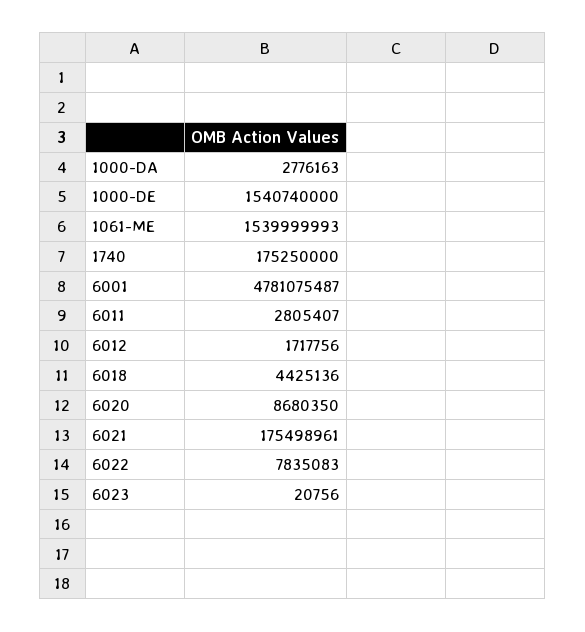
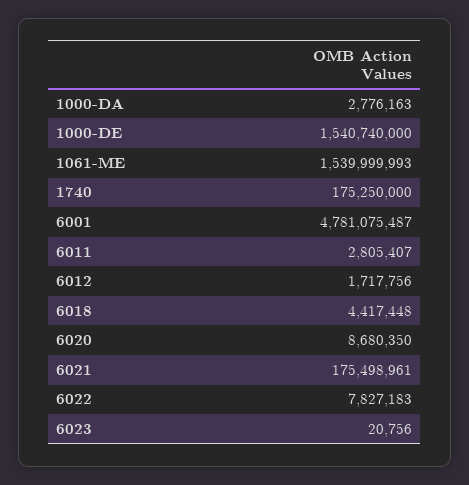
6018: 4425136 -> 4417448
6022: 7835083 -> 7827183

